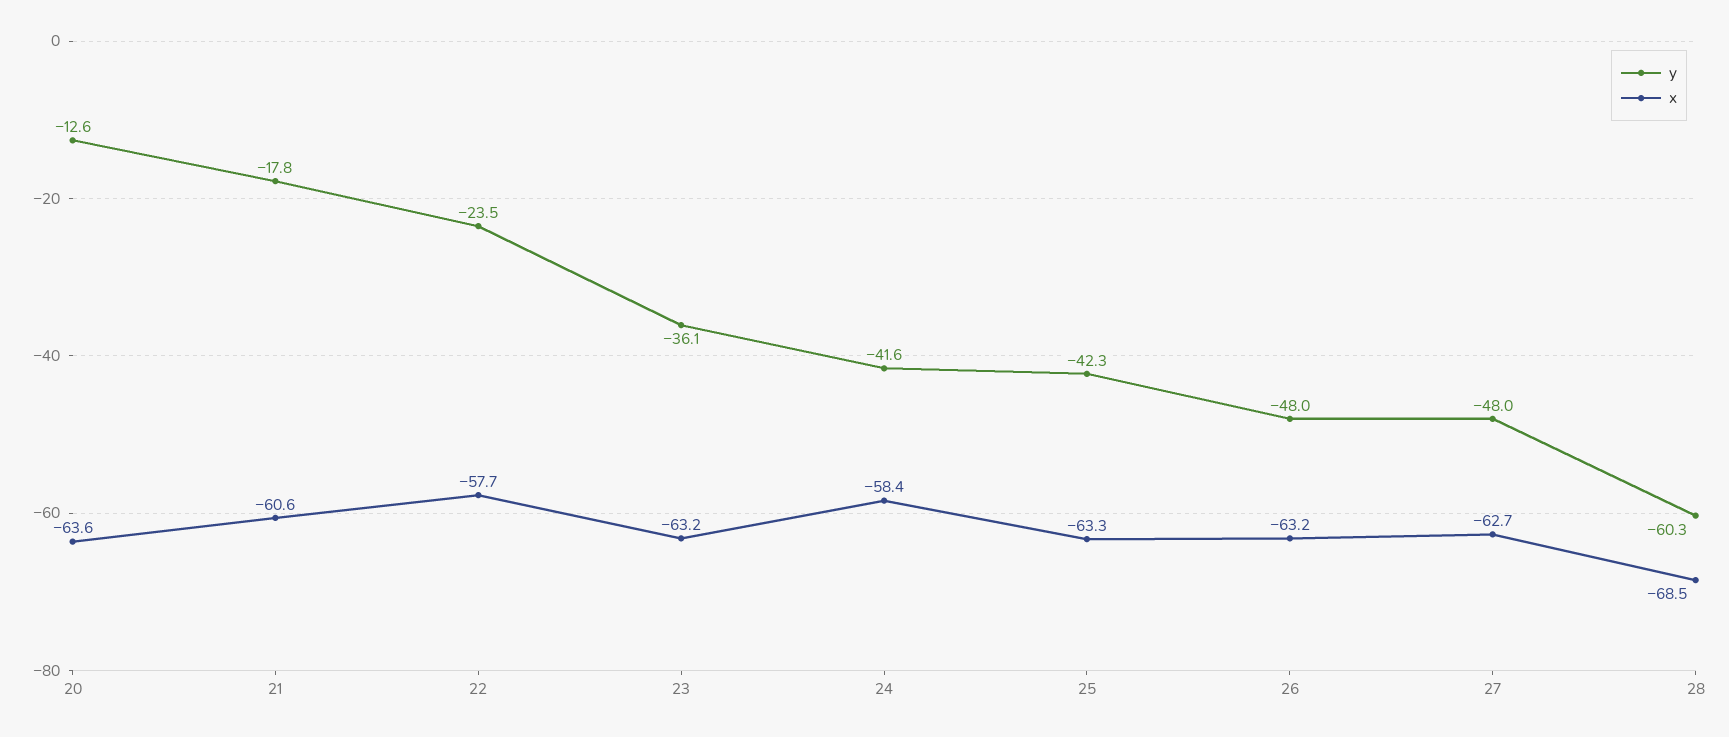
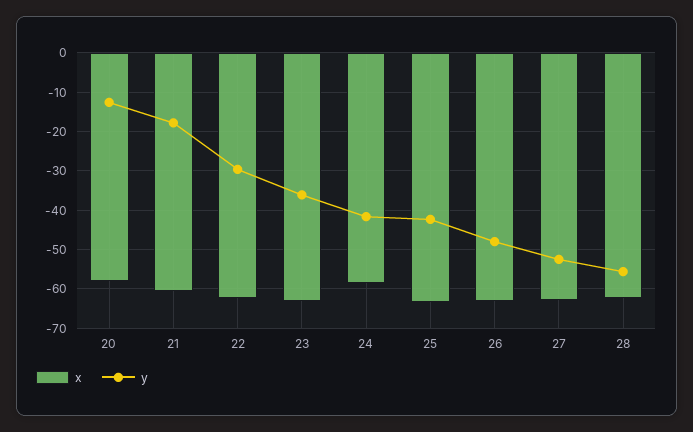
x, 20: -63.6 -> -58
y, 22: -23.5 -> -30
x, 22: -57.7 -> -62
y, 27: -48 -> -52
y, 28: -60.3 -> -56
x, 28: -68.5 -> -62

